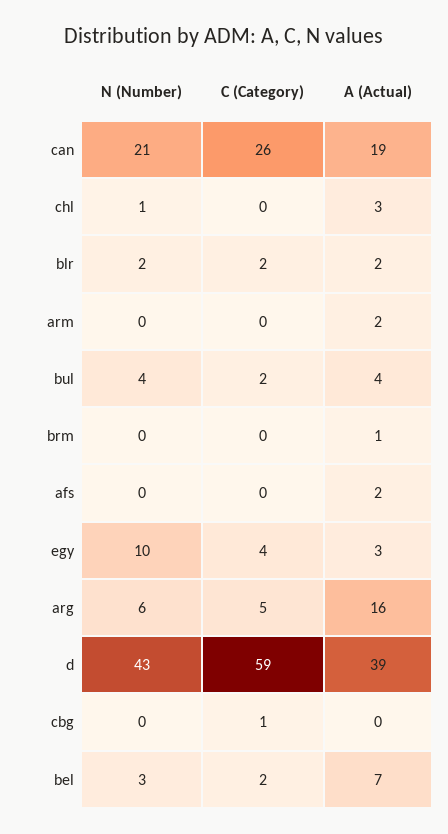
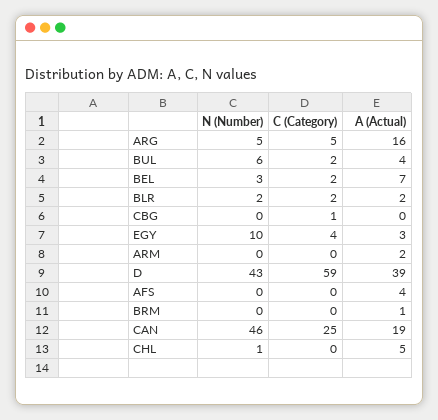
N (Number), can: 21 -> 46
C (Category), can: 26 -> 25
A (Actual), chl: 3 -> 5
N (Number), bul: 4 -> 6
A (Actual), afs: 2 -> 4
N (Number), arg: 6 -> 5

